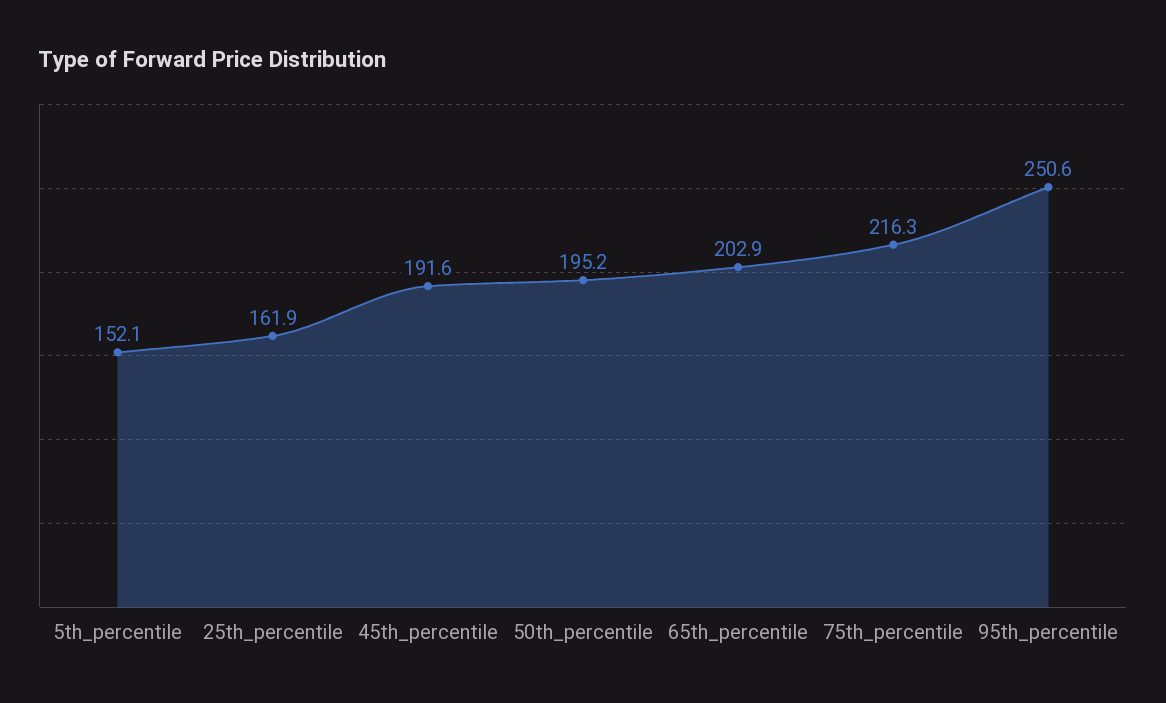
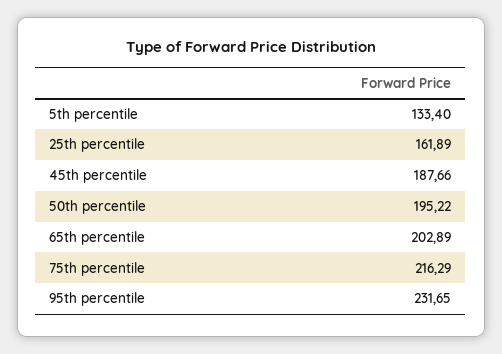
5th_percentile: 152.1 -> 133.4
45th_percentile: 191.6 -> 187.66
95th_percentile: 250.6 -> 231.65

